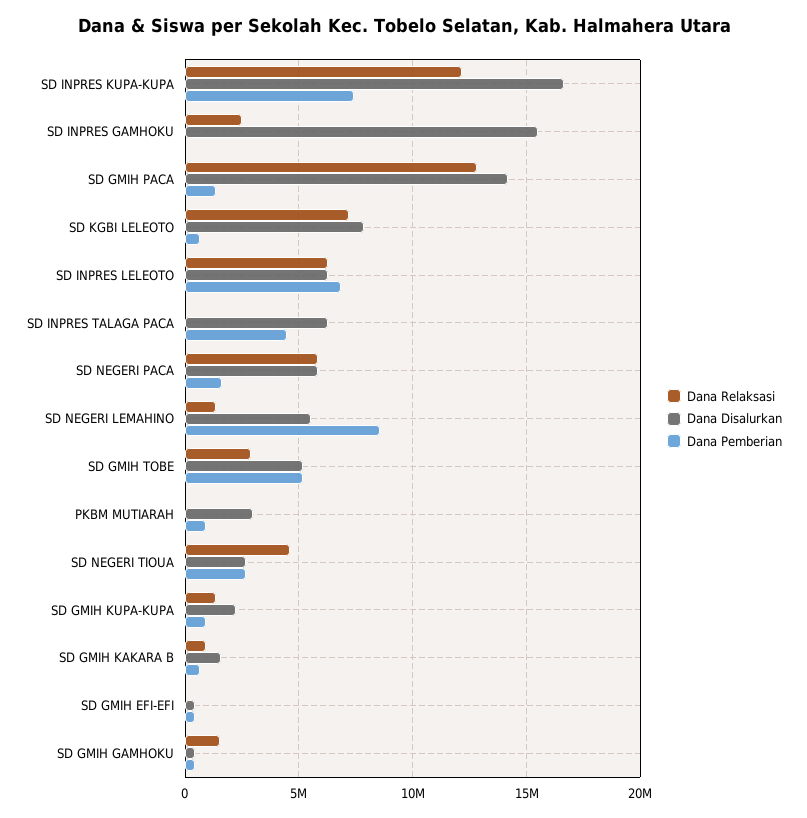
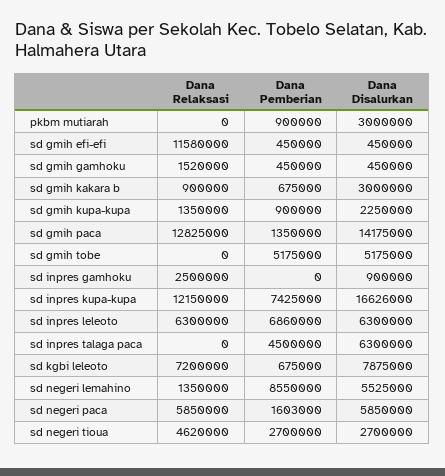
Dana Disalurkan, SD INPRES GAMHOKU: 15500000 -> 900000
Dana Relaksasi, SD GMIH TOBE: 3000000 -> 0
Dana Disalurkan, SD GMIH KAKARA B: 1500000 -> 3000000
Dana Relaksasi, SD GMIH EFI-EFI: 0 -> 11580000

